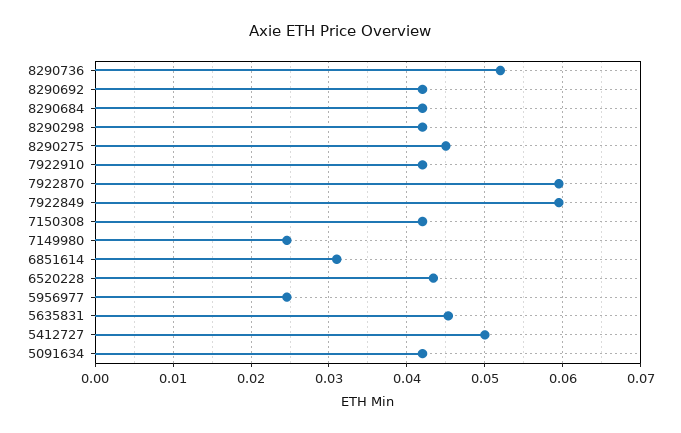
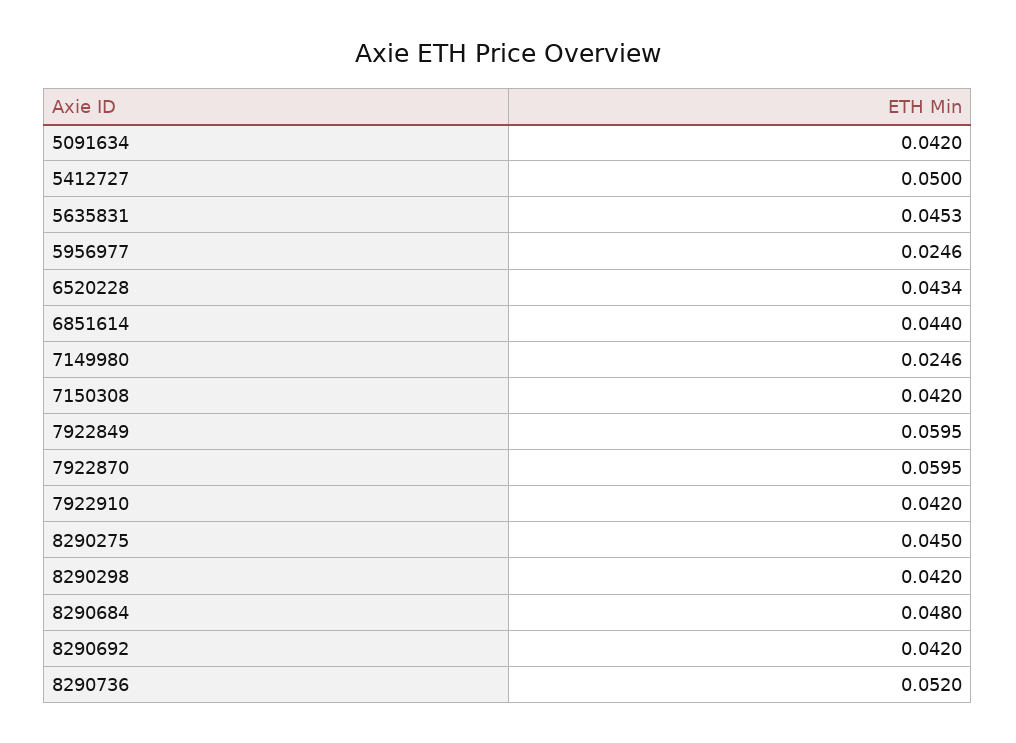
8290684: 0.042 -> 0.048
6851614: 0.031 -> 0.044

